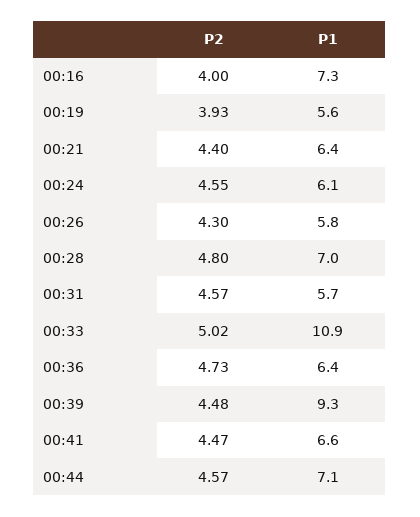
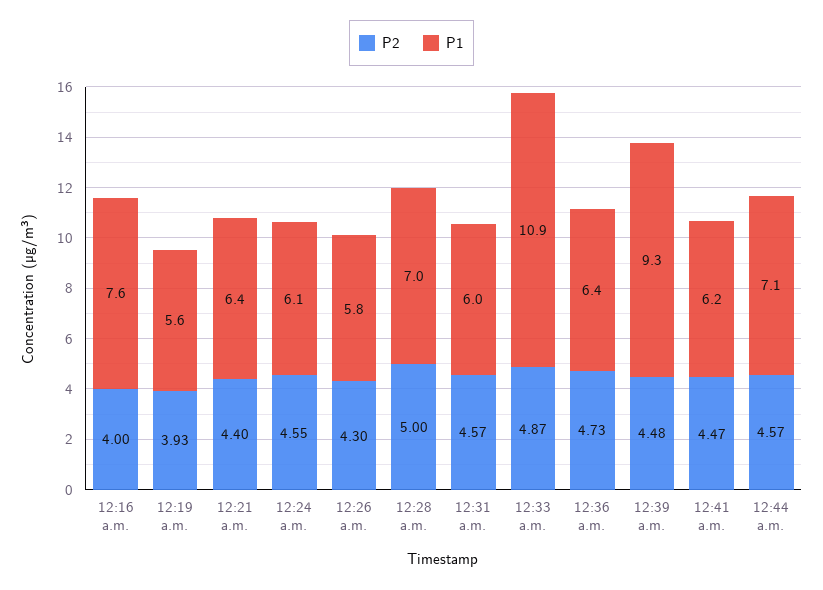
P1, 00:16: 7.3 -> 7.6
P2, 00:28: 4.8 -> 5
P1, 00:31: 5.7 -> 6
P2, 00:33: 5.02 -> 4.87
P1, 00:41: 6.6 -> 6.2

